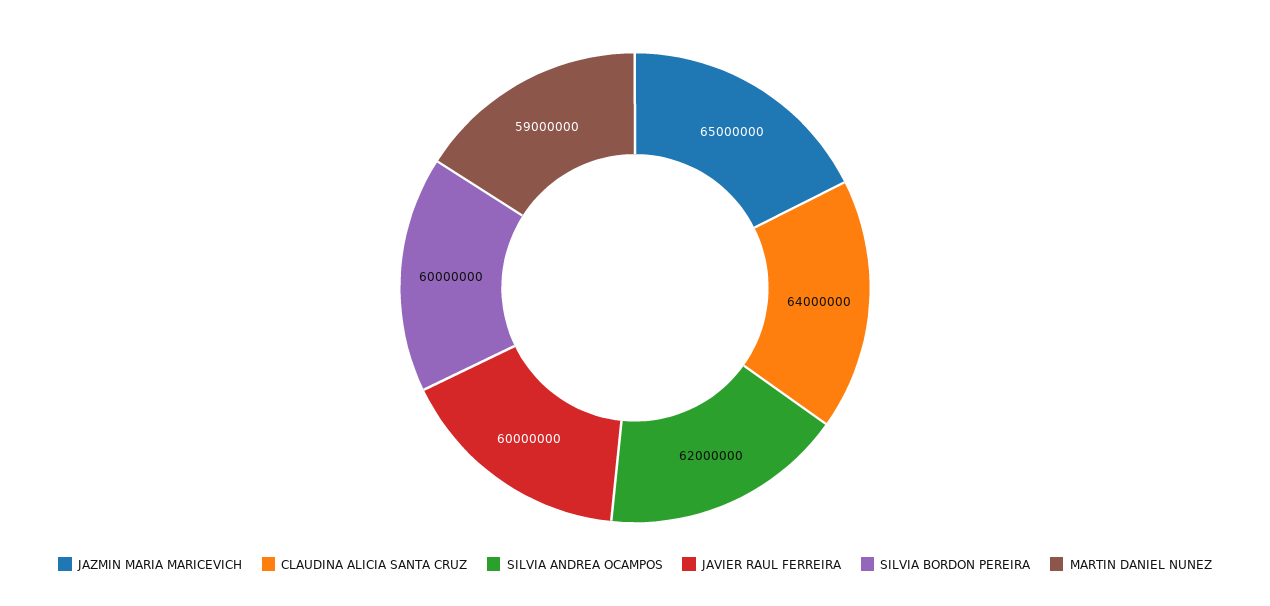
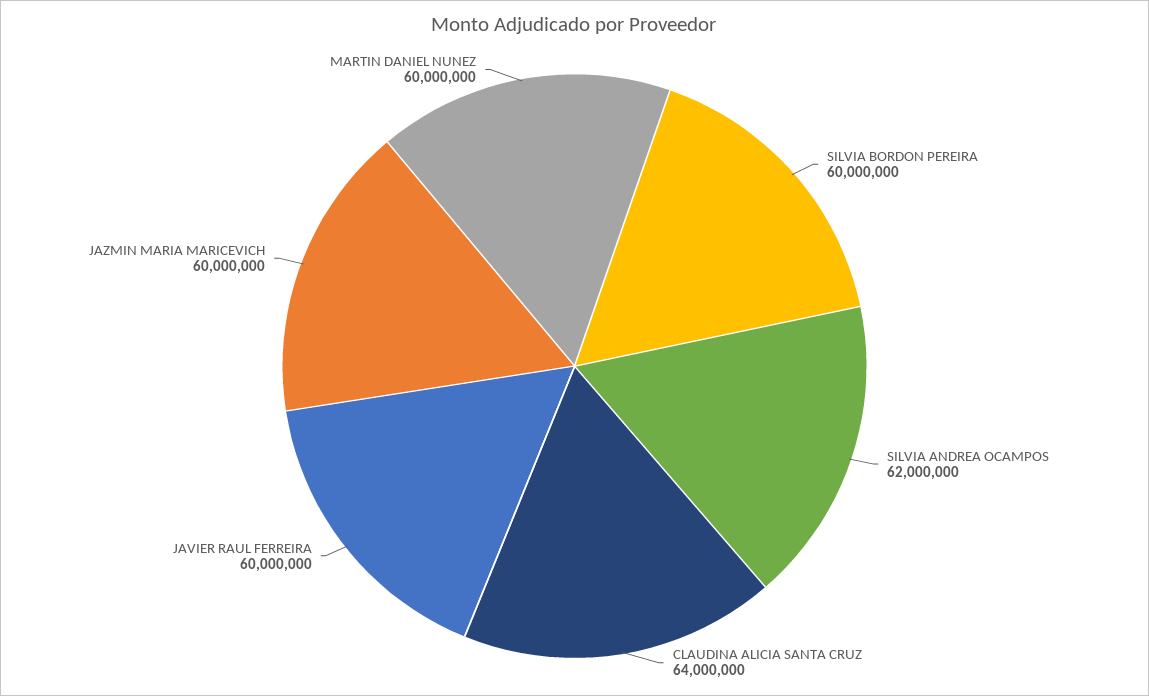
JAZMIN MARIA MARICEVICH: 65000000 -> 60000000
MARTIN DANIEL NUNEZ: 59000000 -> 60000000

